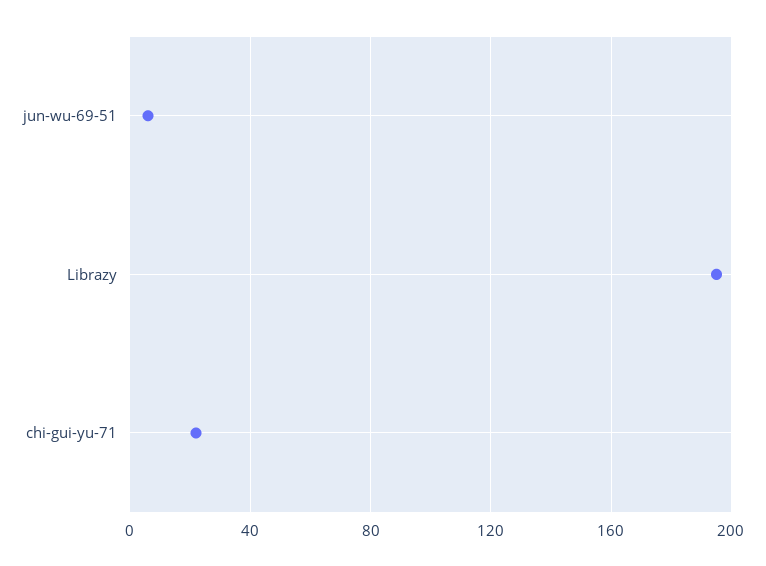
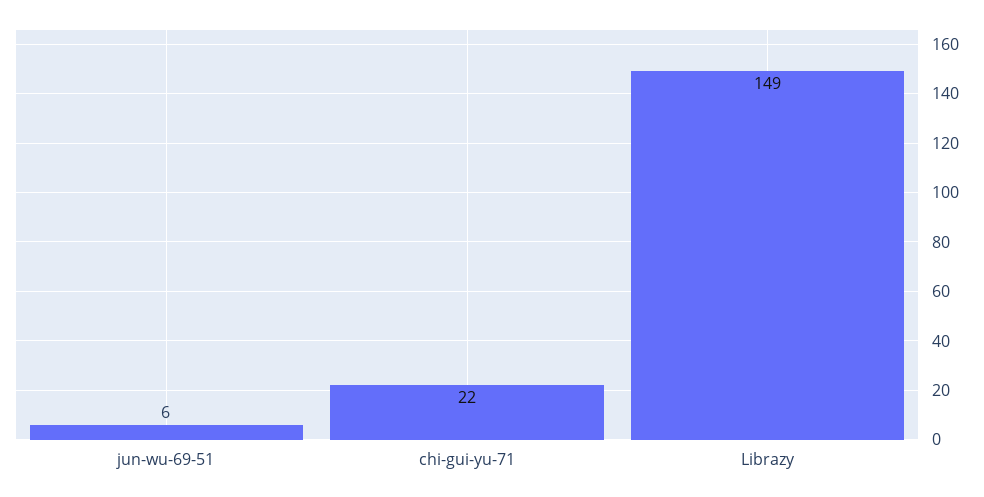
Librazy: 195 -> 149

